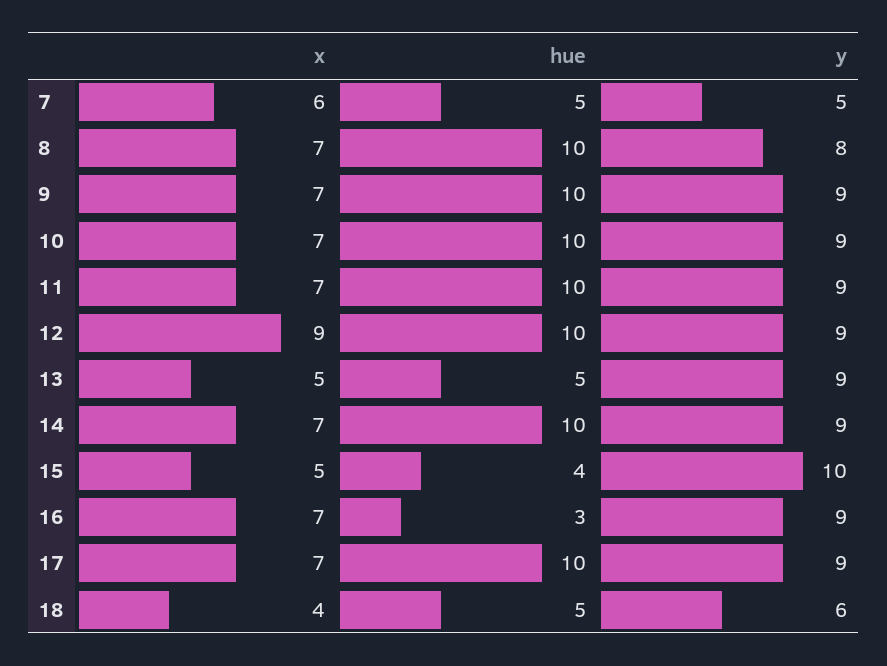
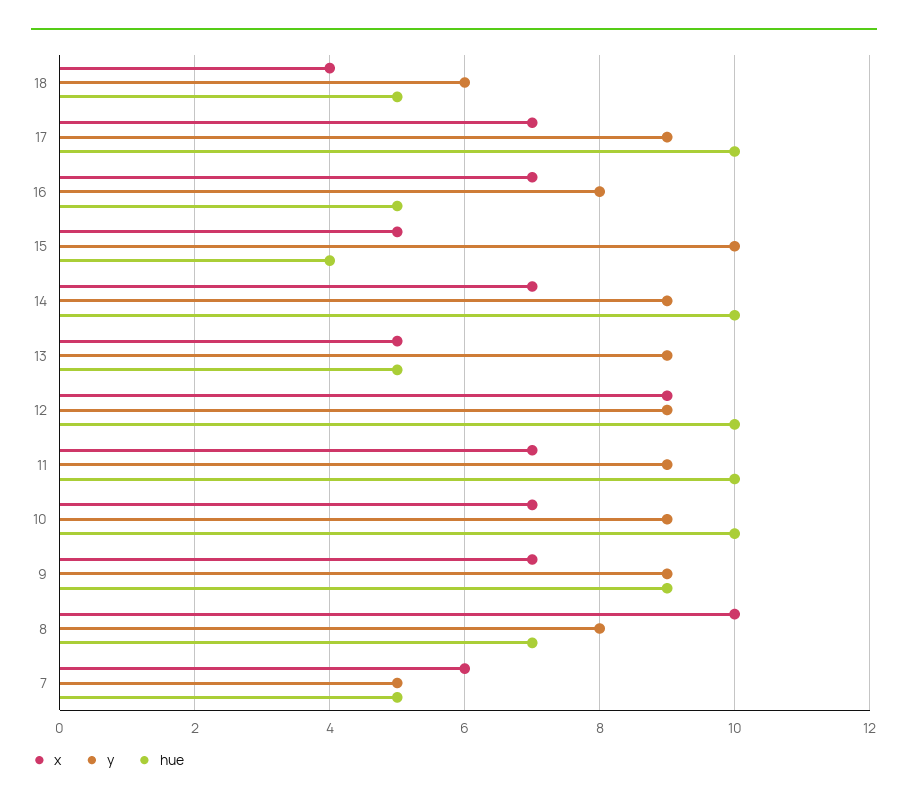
x, 8: 7 -> 10
hue, 8: 10 -> 7
hue, 9: 10 -> 9
hue, 16: 3 -> 5
y, 16: 9 -> 8

